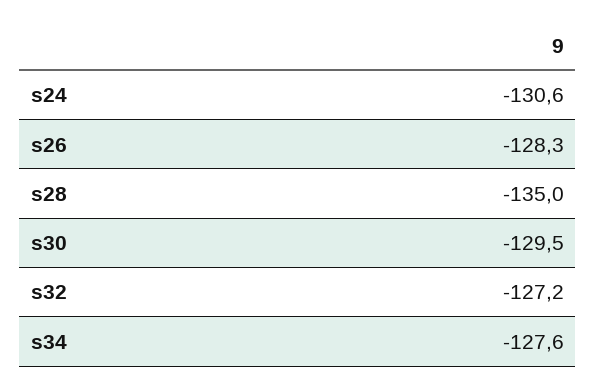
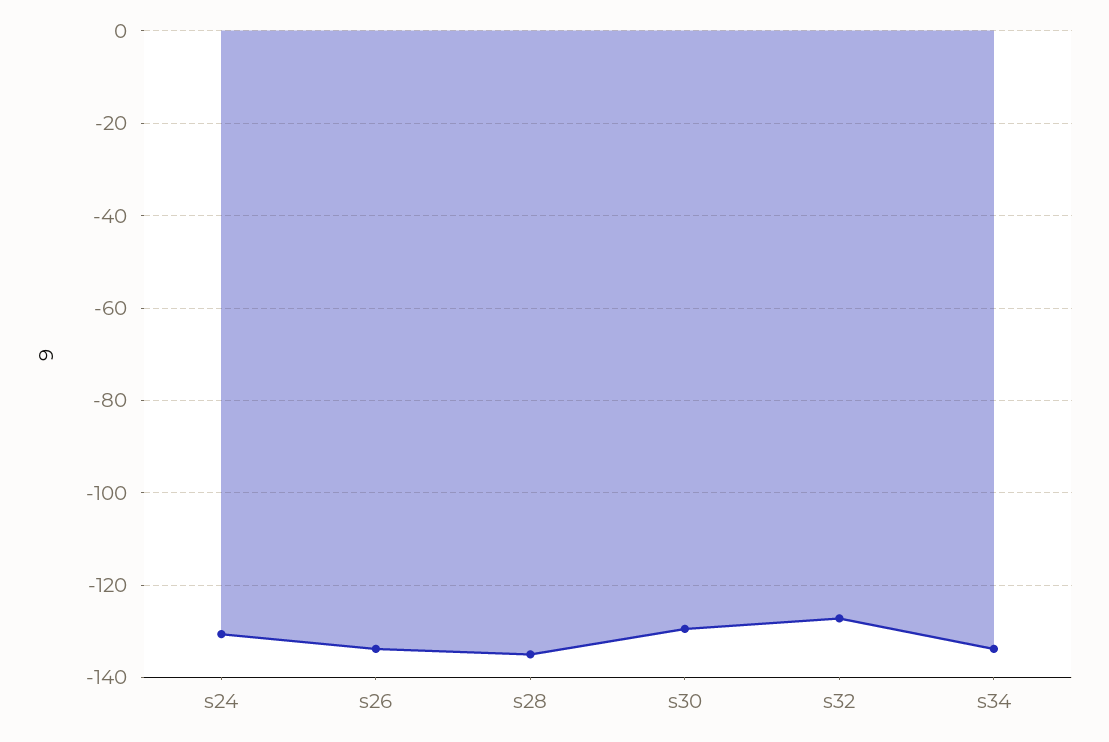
s26: -128.3 -> -134
s34: -127.6 -> -134

